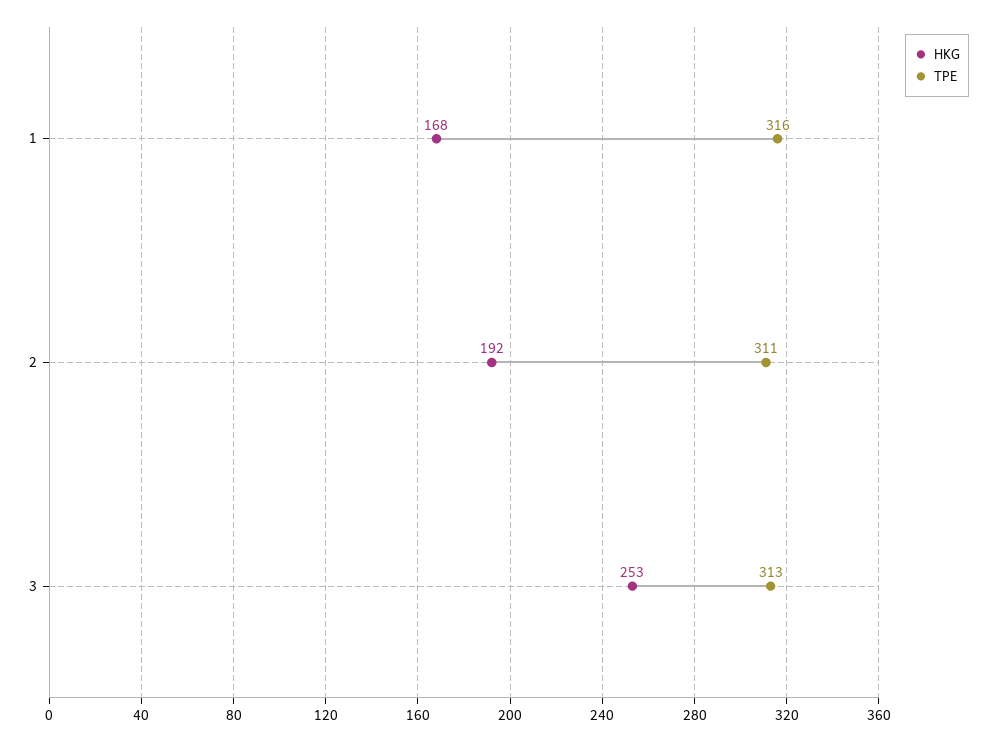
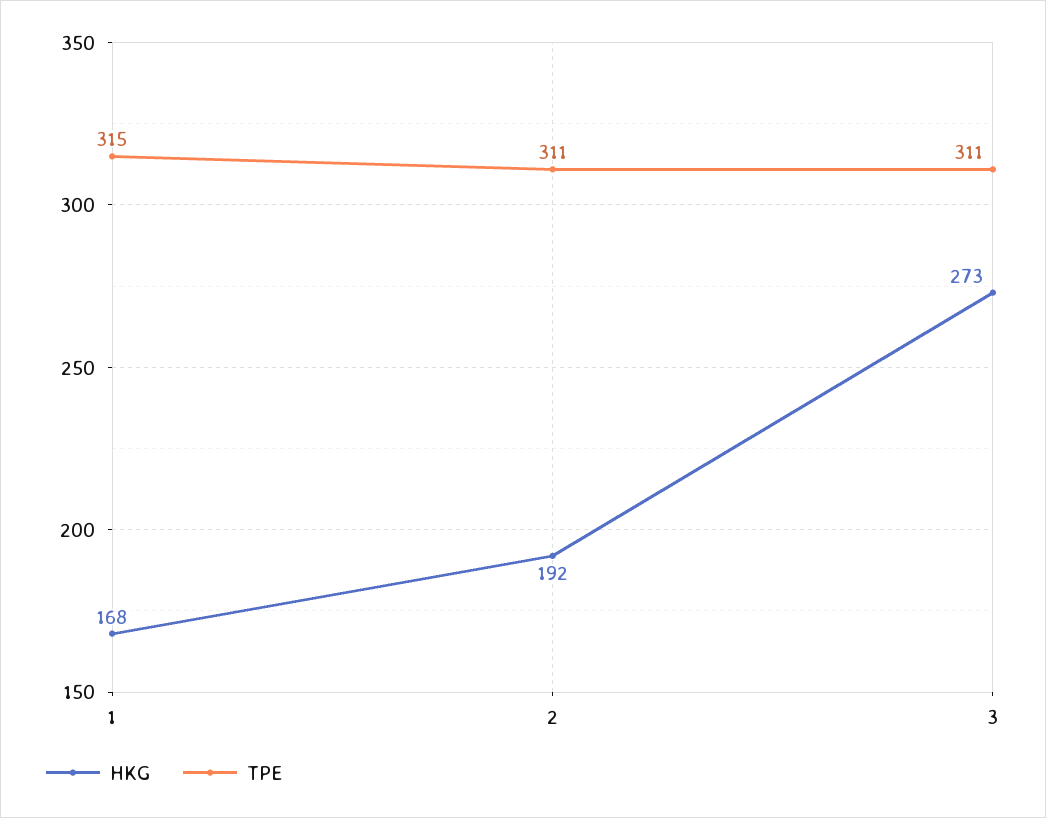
TPE, 1: 316 -> 315
HKG, 3: 253 -> 273
TPE, 3: 313 -> 311

